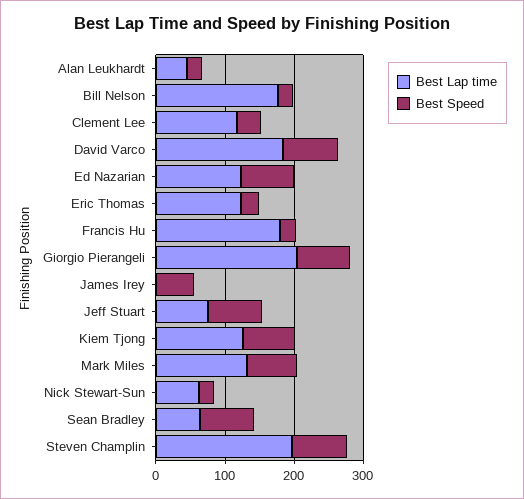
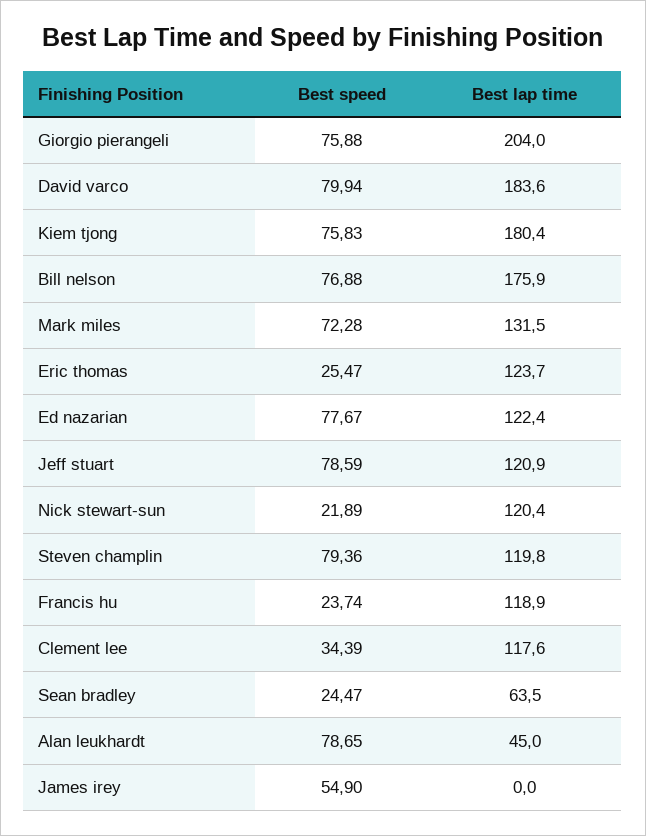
Best Speed, Alan Leukhardt: 20 -> 78.65
Best Speed, Bill Nelson: 20 -> 76.88
Best Lap time, Francis Hu: 180 -> 118.9
Best Lap time, Jeff Stuart: 80 -> 120.9
Best Lap time, Kiem Tjong: 120 -> 180.4
Best Lap time, Nick Stewart-Sun: 60 -> 120.4
Best Speed, Sean Bradley: 80 -> 24.47
Best Lap time, Steven Champlin: 200 -> 119.8

